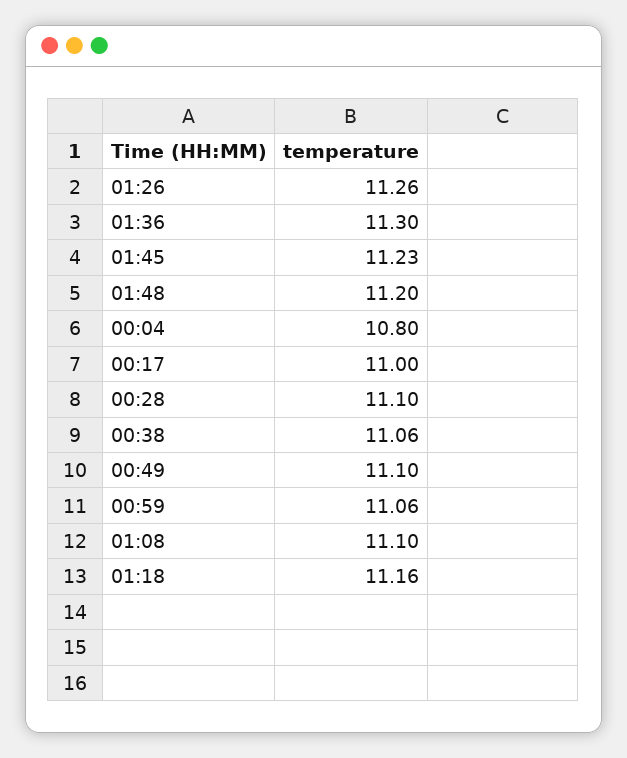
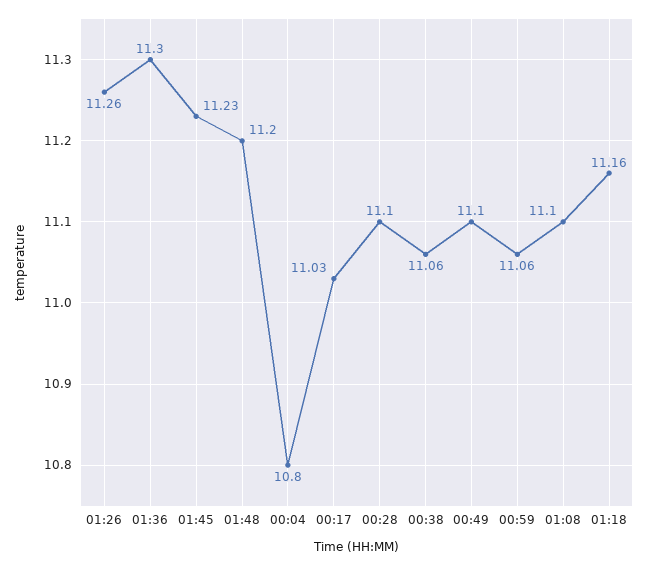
00:17: 11 -> 11.03

